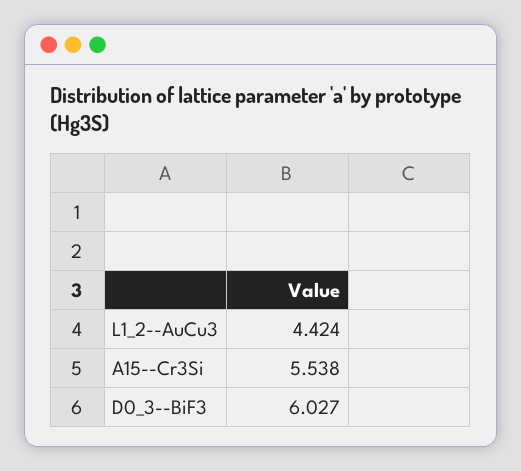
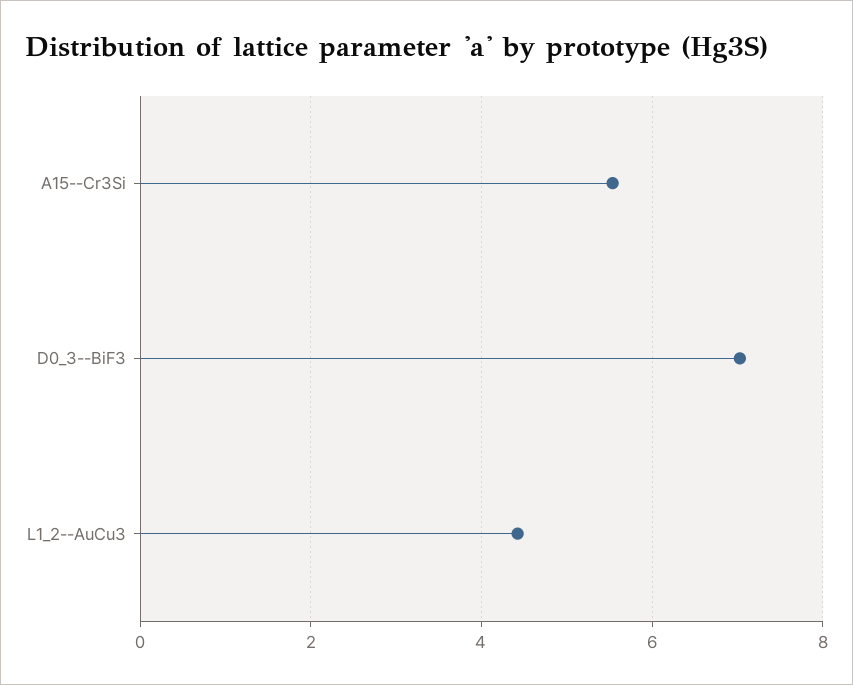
D0_3--BiF3: 6.027 -> 7

